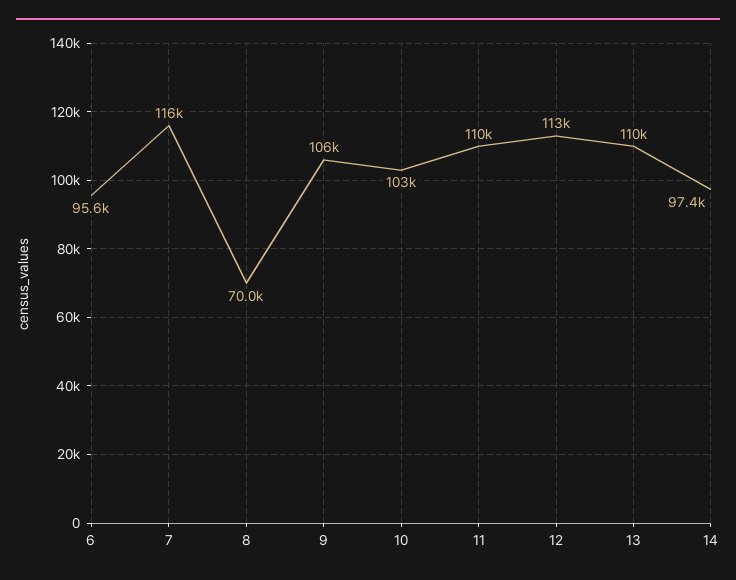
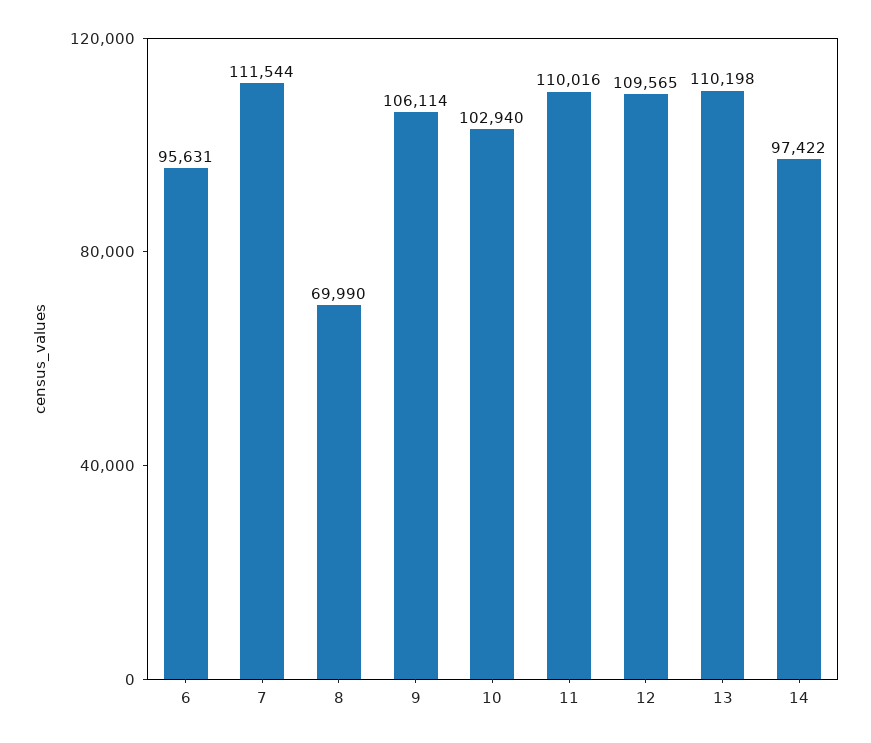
7: 116000 -> 111544
12: 113000 -> 109565

